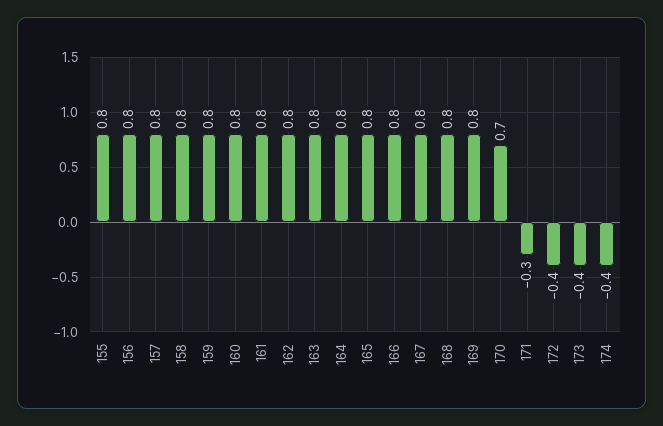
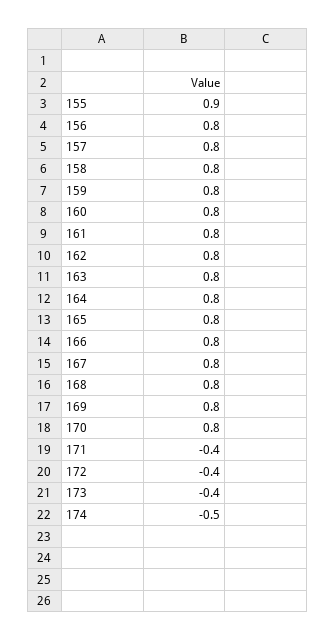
155: 0.8 -> 0.9
170: 0.7 -> 0.8
171: -0.3 -> -0.4
174: -0.4 -> -0.5

